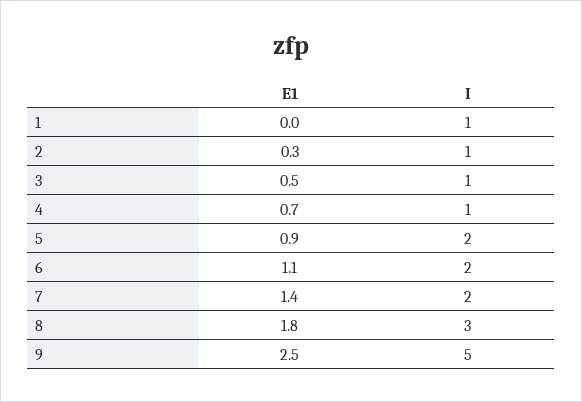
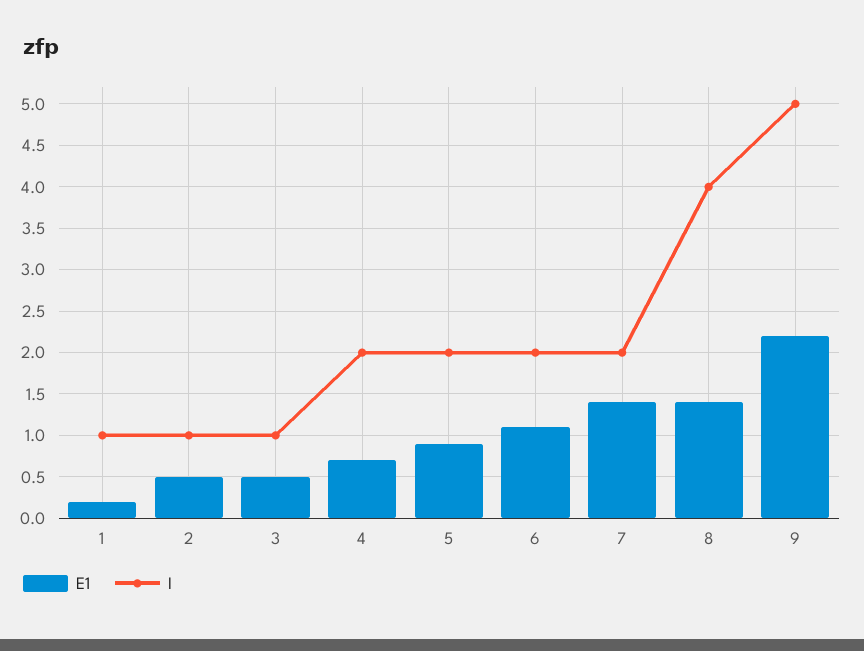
E1, 1: 0 -> 0.2
E1, 2: 0.3 -> 0.5
I, 4: 1 -> 2
E1, 8: 1.8 -> 1.4
I, 8: 3 -> 4
E1, 9: 2.5 -> 2.2

